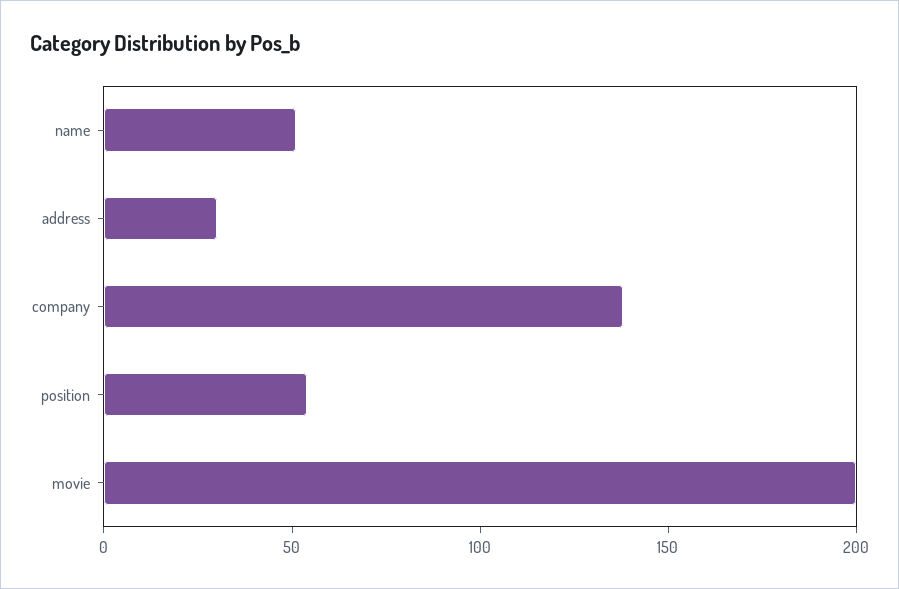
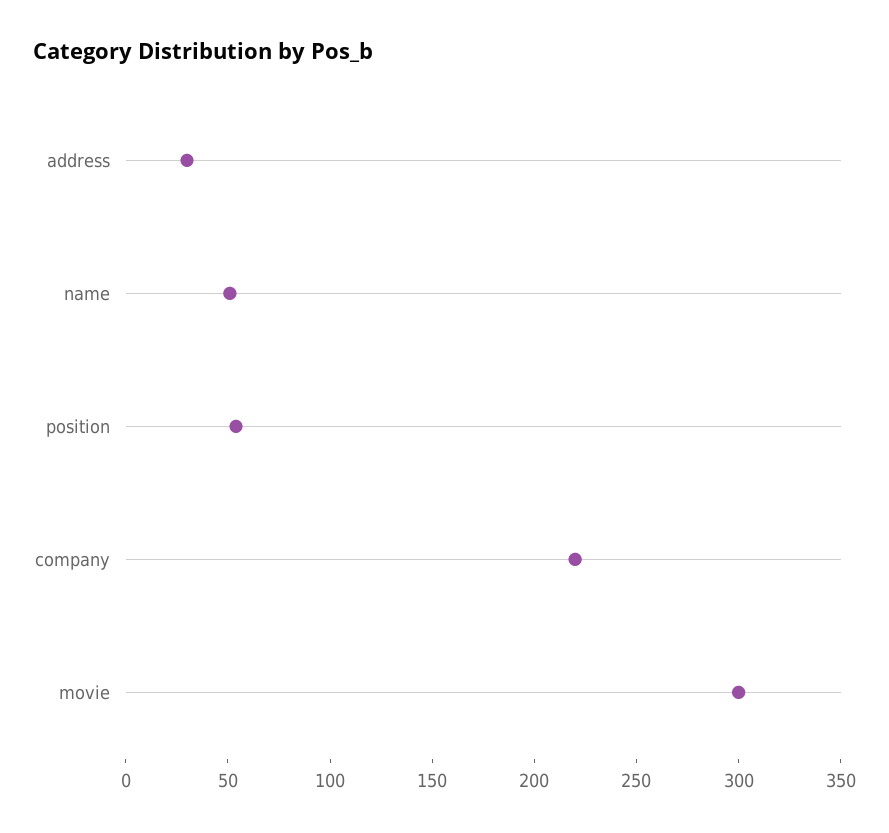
company: 140 -> 220
movie: 200 -> 300

